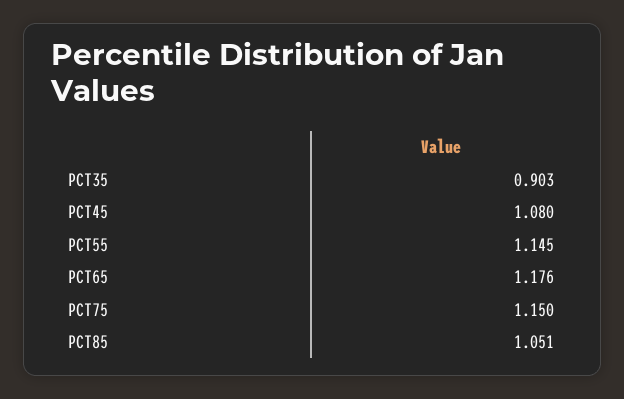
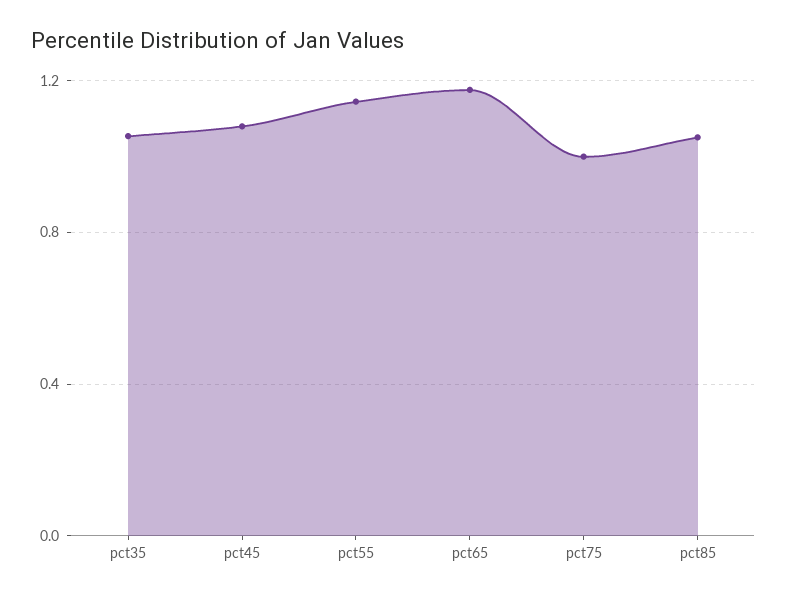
PCT35: 0.903 -> 1.05
PCT75: 1.15 -> 1

